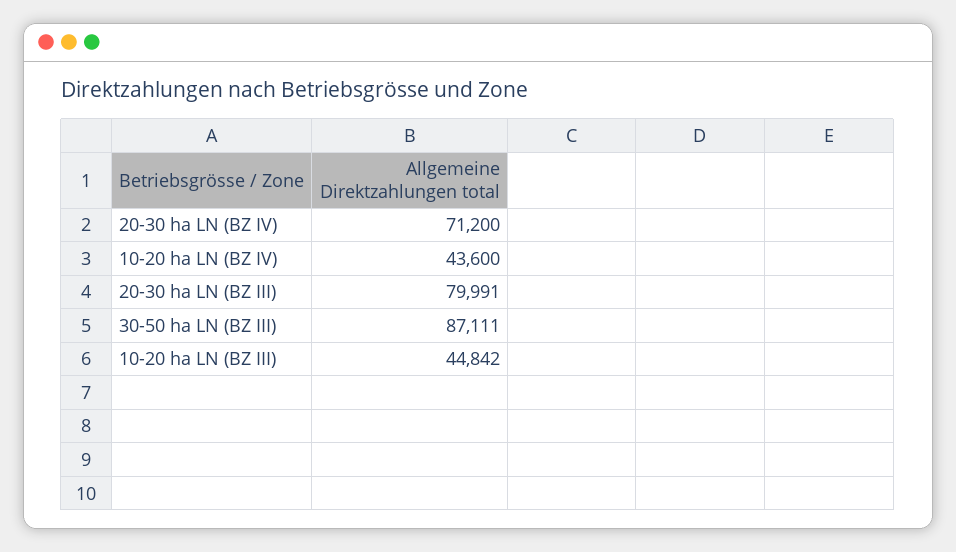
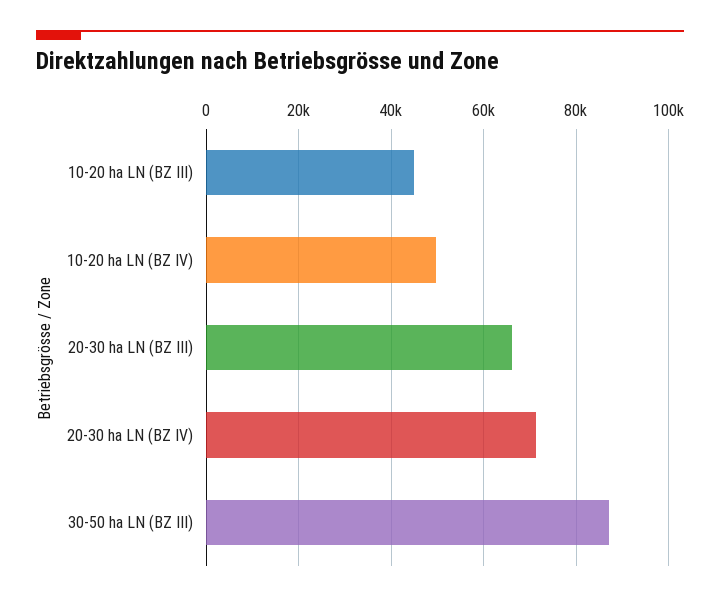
10-20 ha LN (BZ IV): 43600 -> 50000
20-30 ha LN (BZ III): 79991 -> 66000

